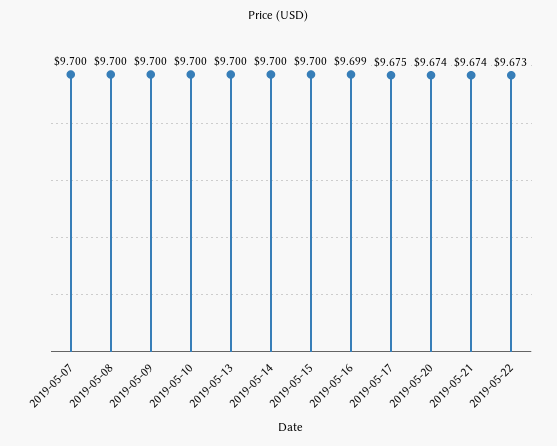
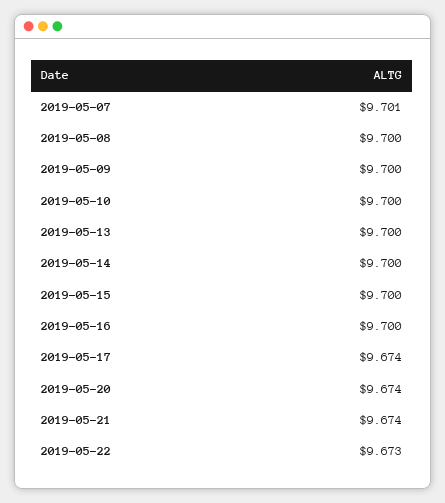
2019-05-07: 9.7 -> 9.701
2019-05-16: 9.699 -> 9.7
2019-05-17: 9.675 -> 9.674

